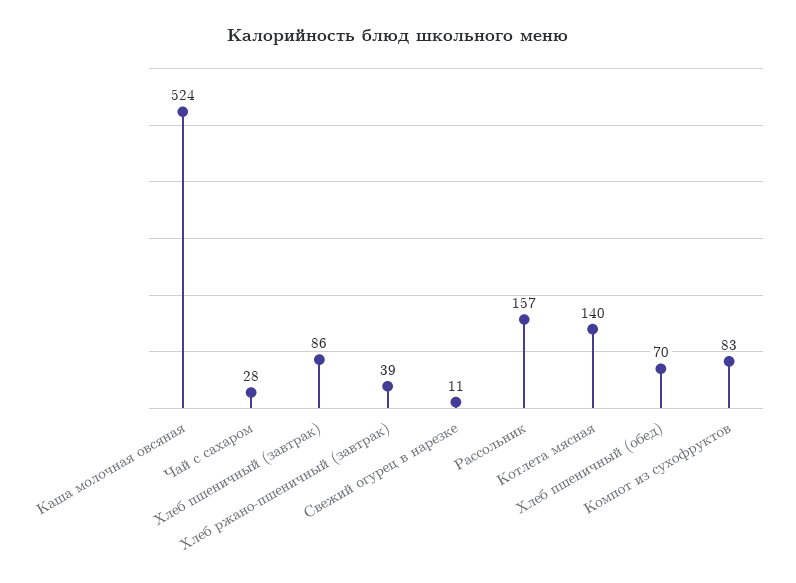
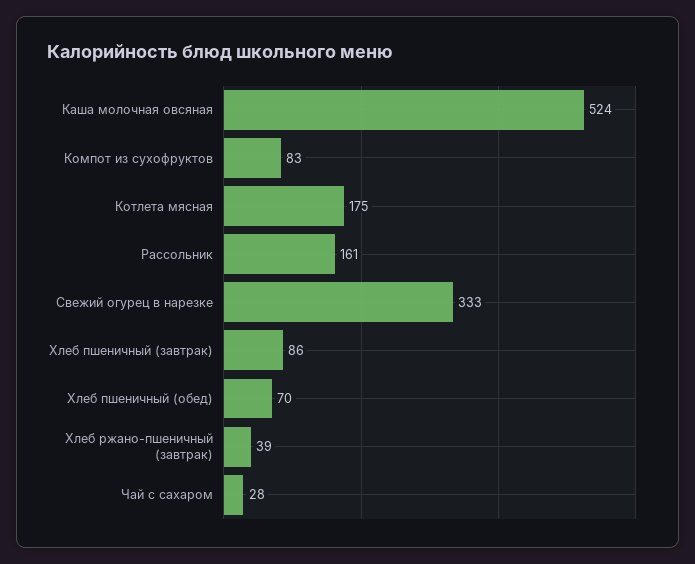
Свежий огурец в нарезке: 11 -> 333
Рассольник: 157 -> 161
Котлета мясная: 140 -> 175

